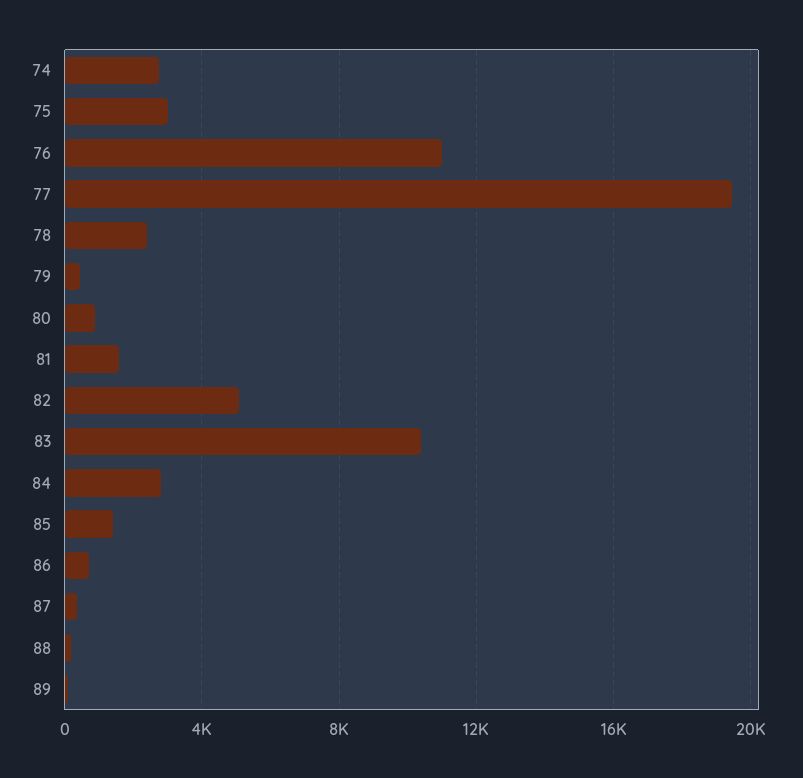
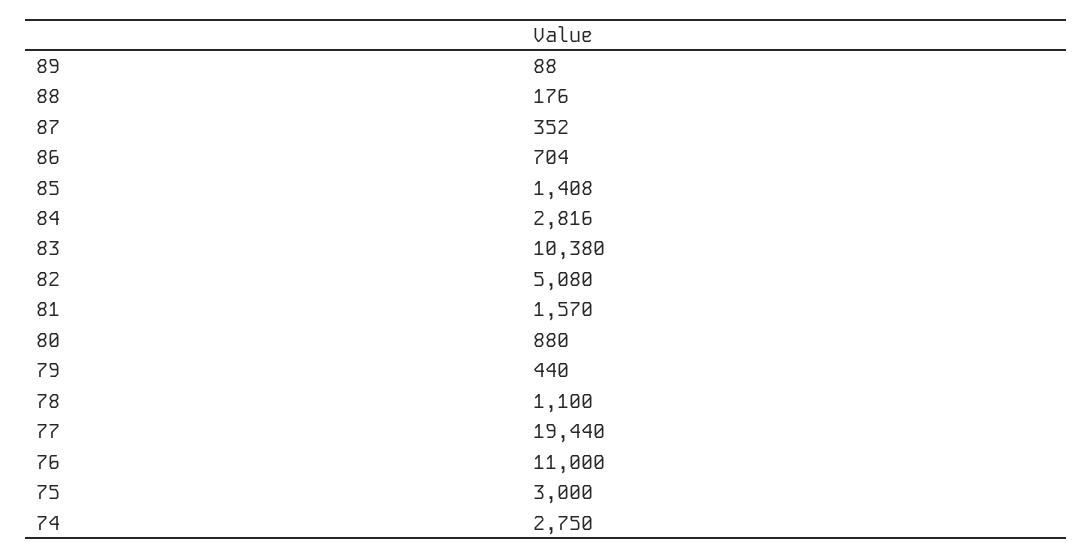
78: 2500 -> 1100

